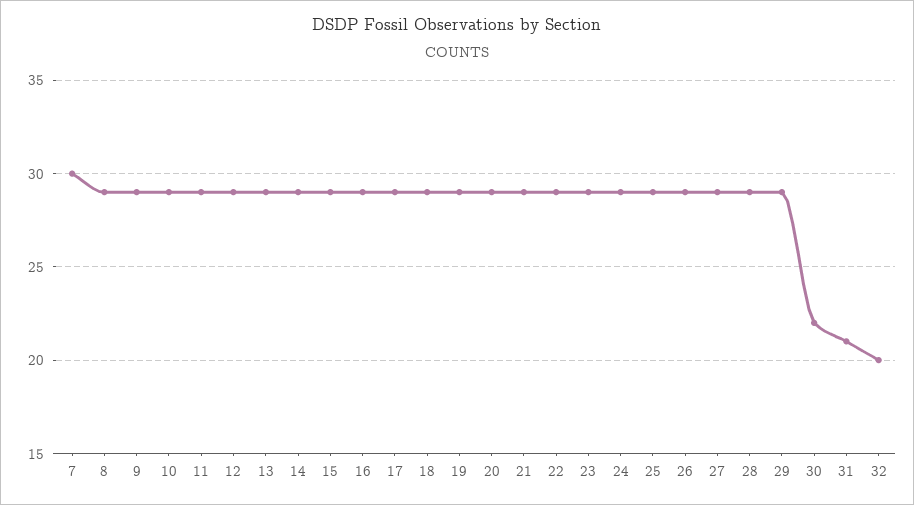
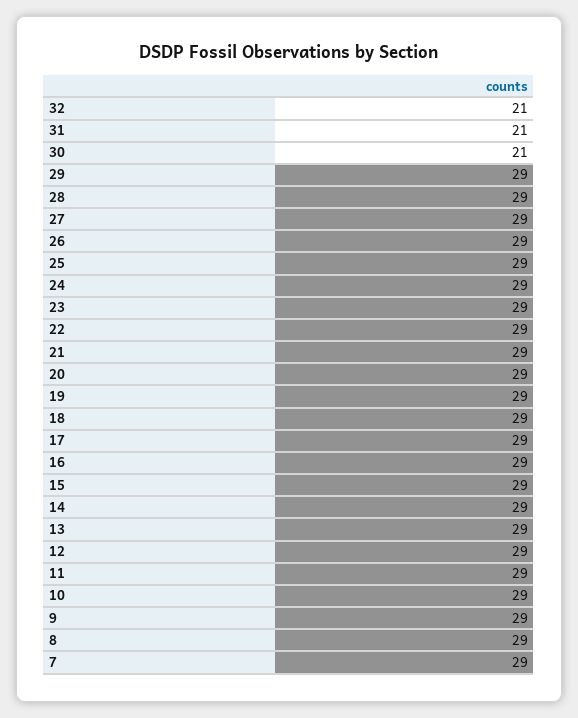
7: 30 -> 29
30: 22 -> 21
32: 20 -> 21

